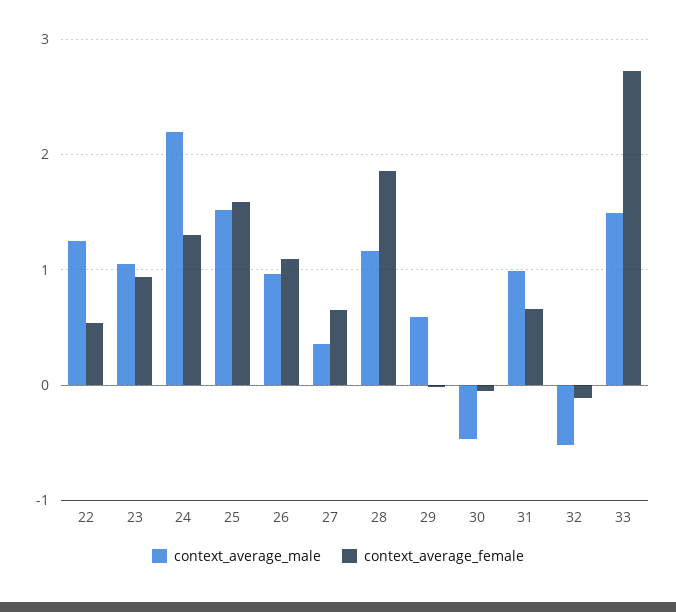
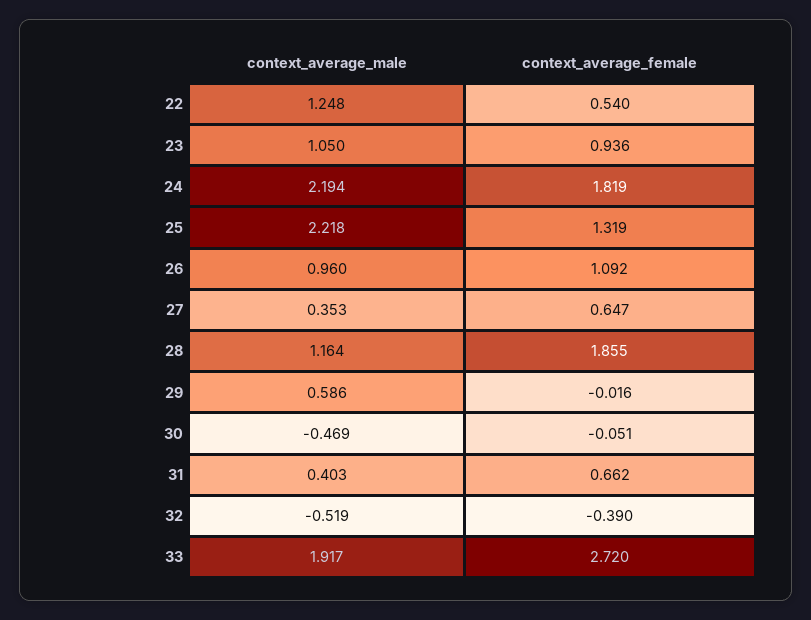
context_average_female, 24: 1.3 -> 1.819
context_average_male, 25: 1.5 -> 2.218
context_average_female, 25: 1.6 -> 1.319
context_average_male, 31: 1 -> 0.403
context_average_female, 32: -0.1 -> -0.39
context_average_male, 33: 1.5 -> 1.917

